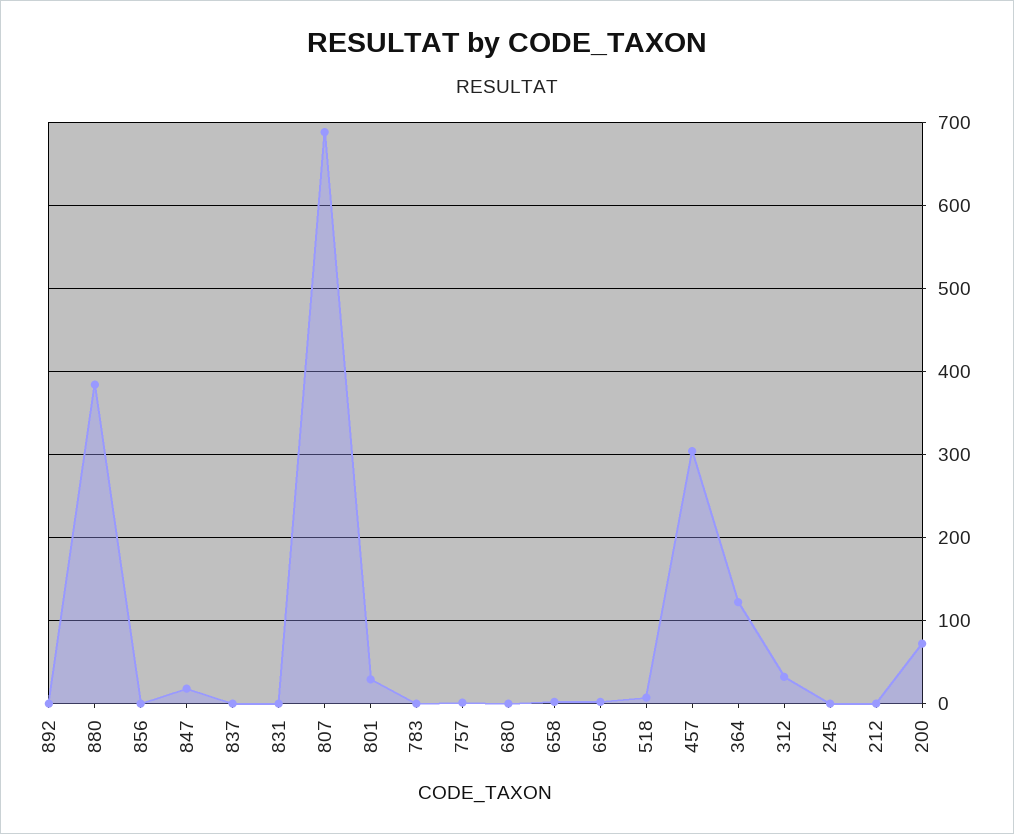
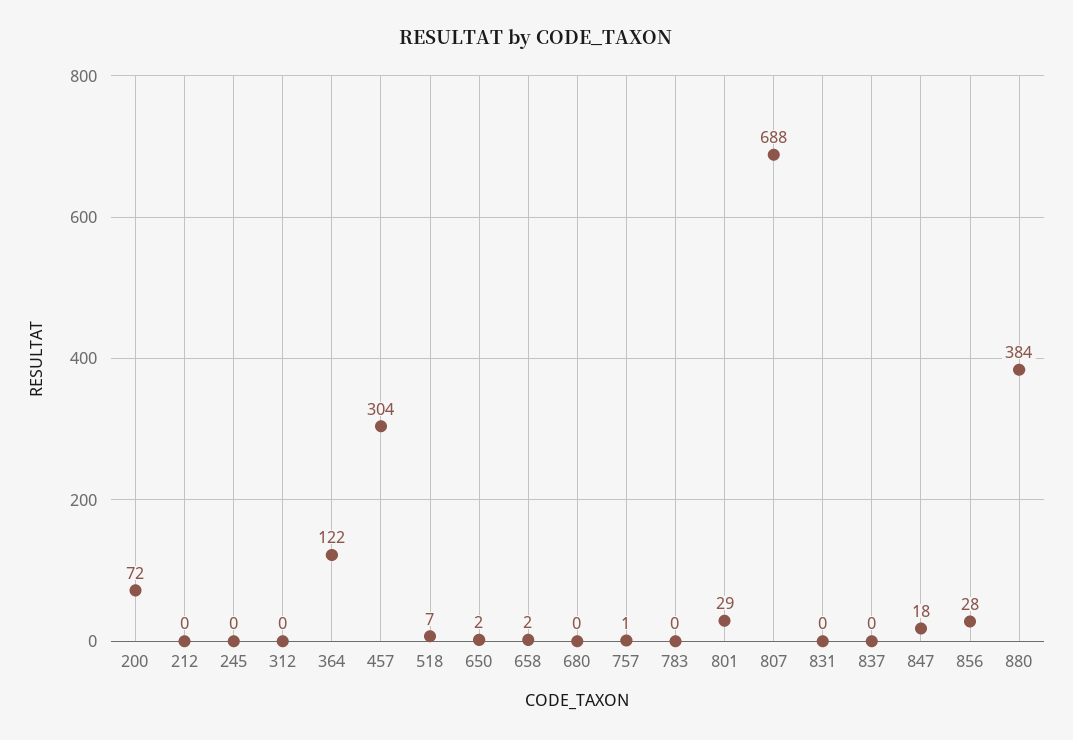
892: 0 -> none
856: 0 -> 28
312: 30 -> 0

